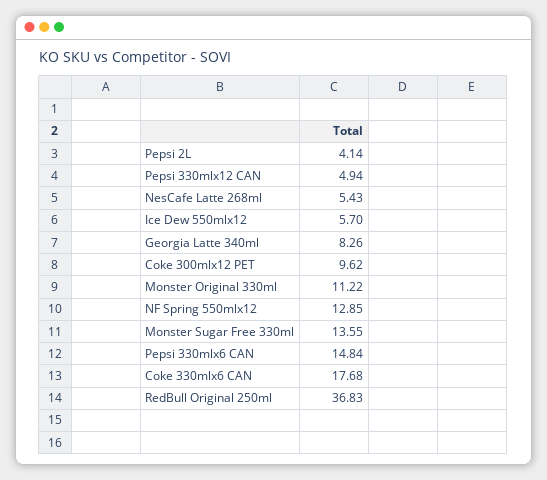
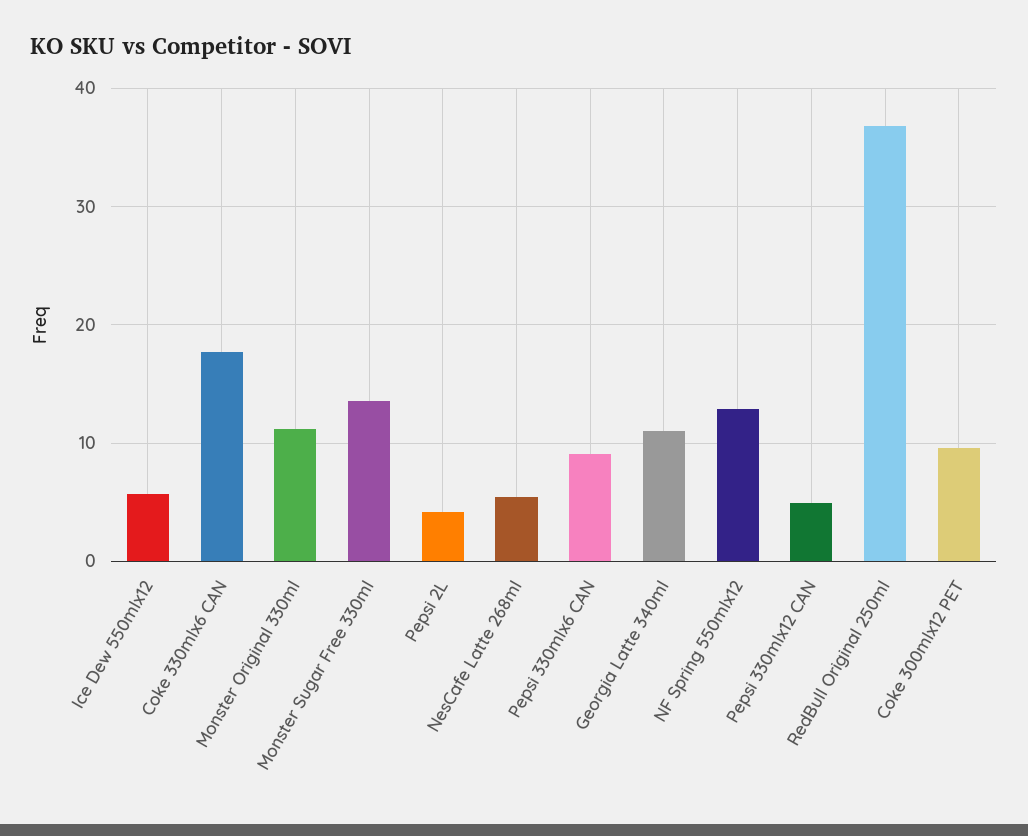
Georgia Latte 340ml: 8.26 -> 11
Pepsi 330mlx6 CAN: 14.84 -> 9

